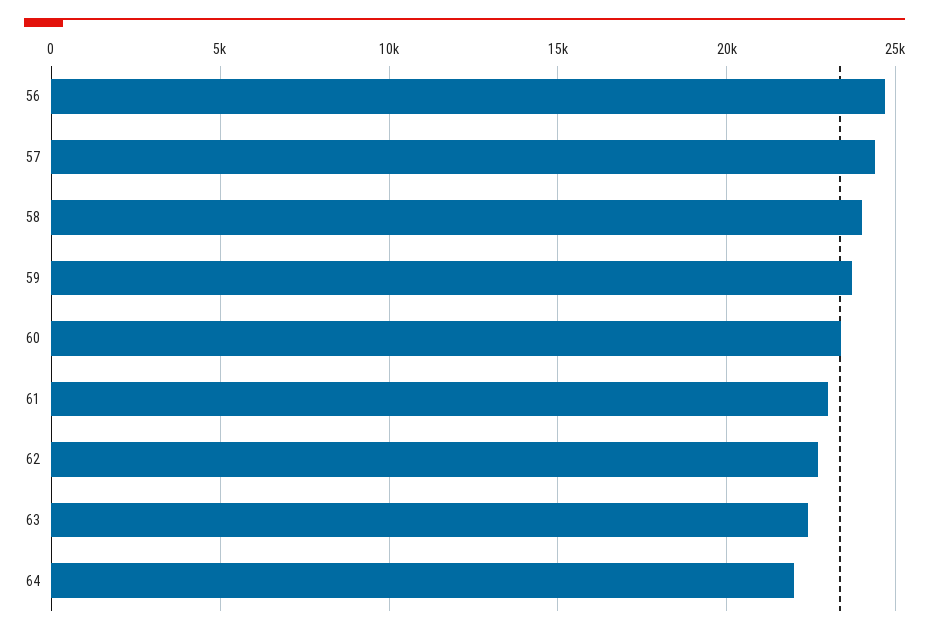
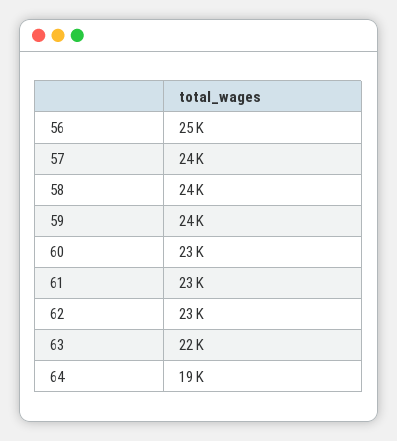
64: 22000 -> 19000

